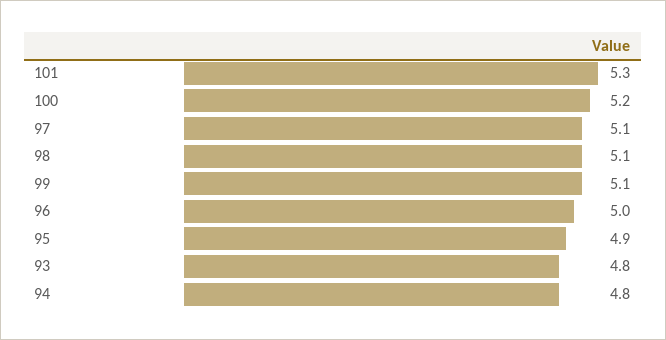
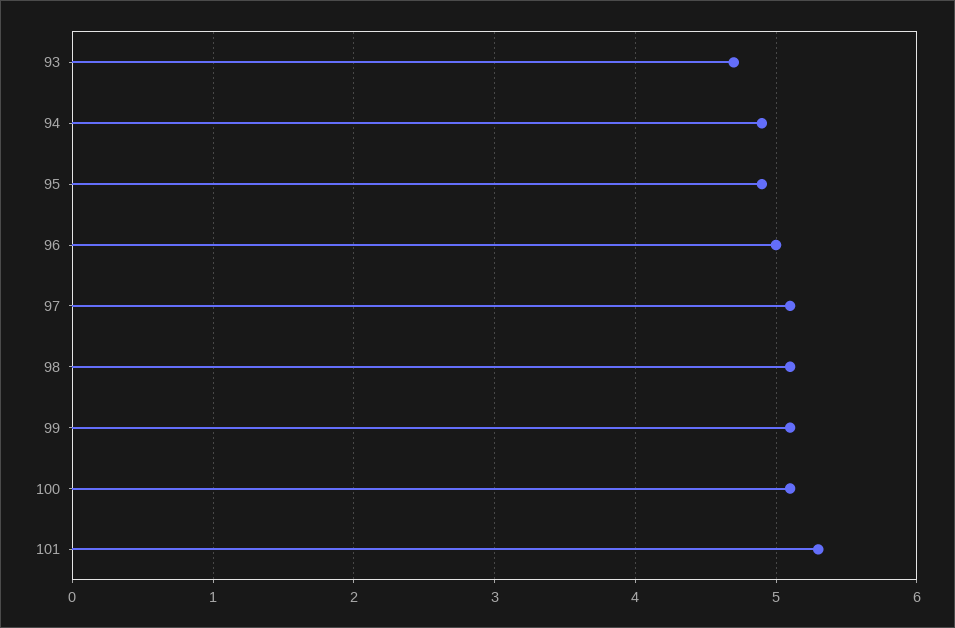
100: 5.2 -> 5.1
93: 4.8 -> 4.7
94: 4.8 -> 4.9

